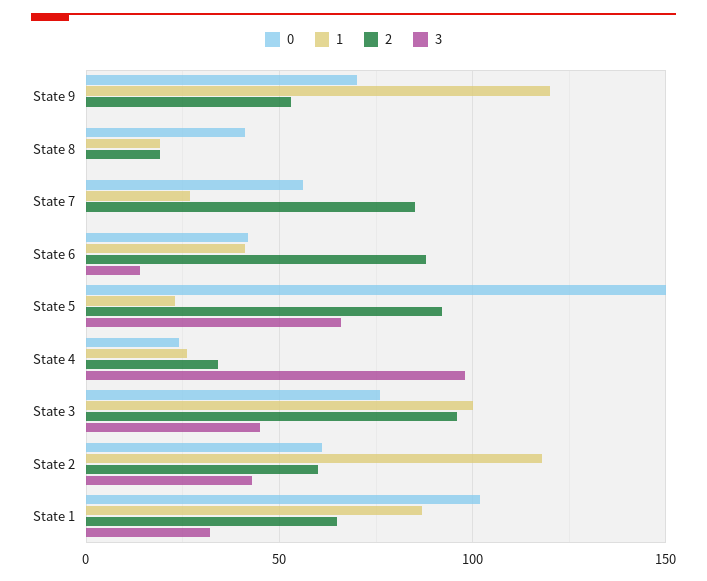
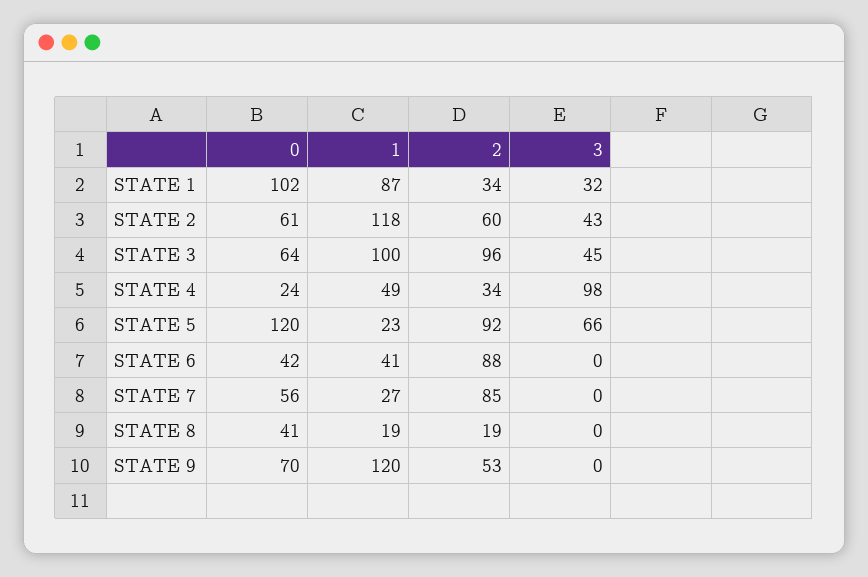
3, State 6: 15 -> 0
0, State 5: 150 -> 120
1, State 4: 25 -> 49
0, State 3: 75 -> 64
2, State 1: 65 -> 34

